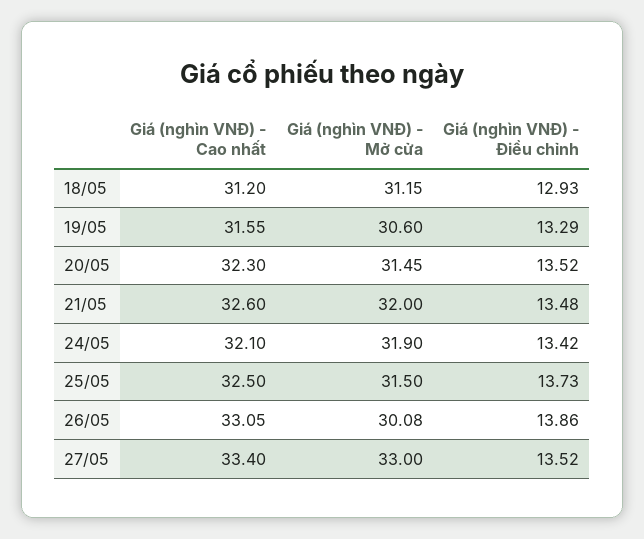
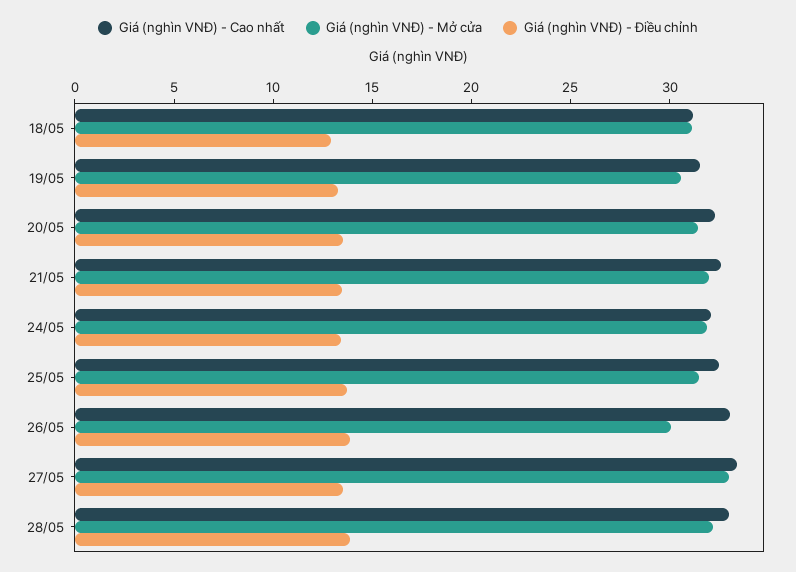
Giá (nghìn VNĐ) - Cao nhất, 28/05: none -> 33
Giá (nghìn VNĐ) - Mở cửa, 28/05: none -> 32
Giá (nghìn VNĐ) - Điều chỉnh, 28/05: none -> 14

